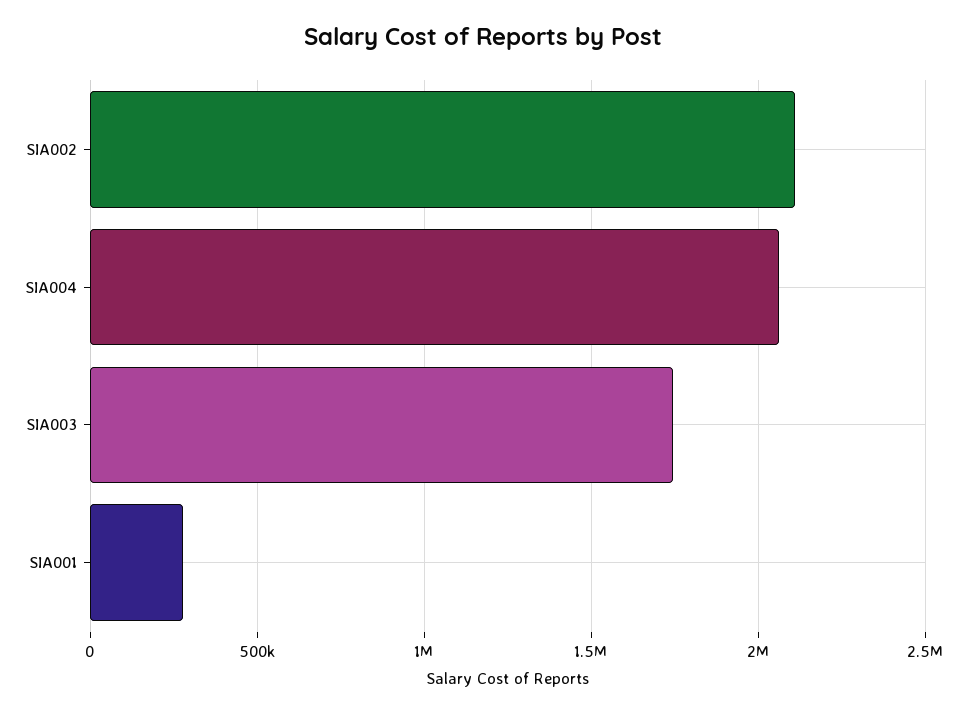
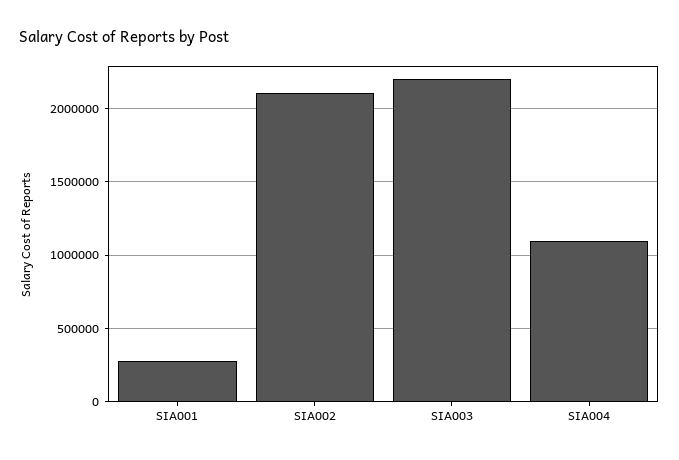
SIA004: 2050000 -> 1100000
SIA003: 1750000 -> 2200000

